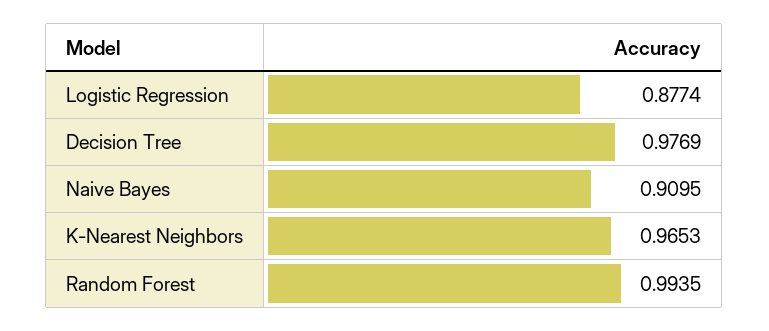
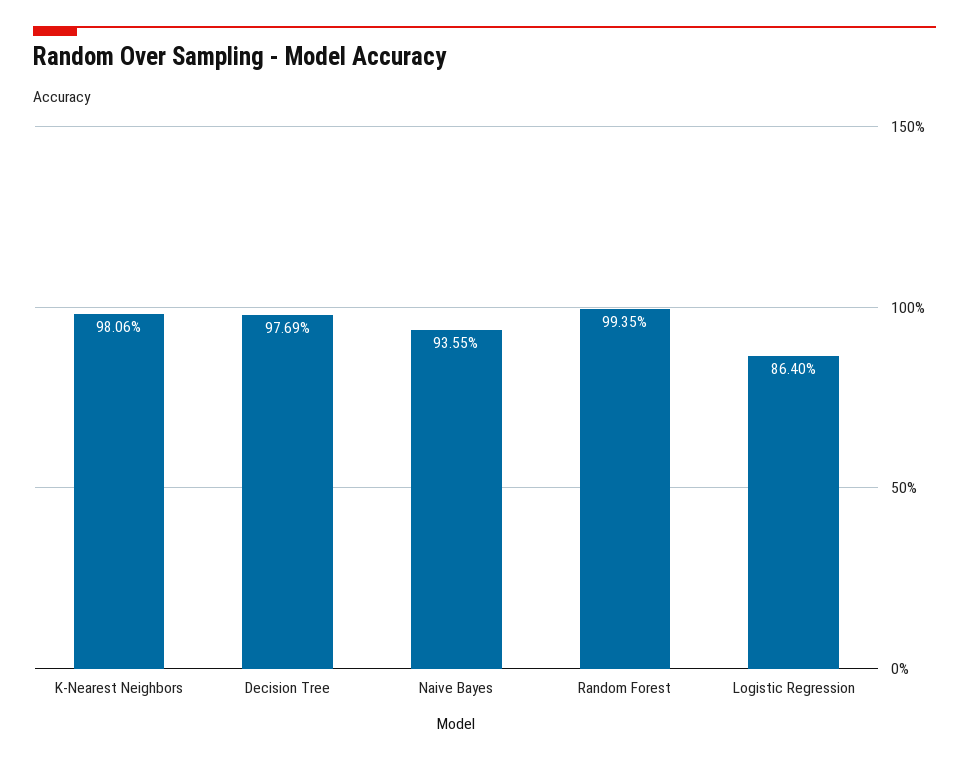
Logistic Regression: 0.8774 -> 0.864
Naive Bayes: 0.9095 -> 0.9355
K-Nearest Neighbors: 0.9653 -> 0.9806

